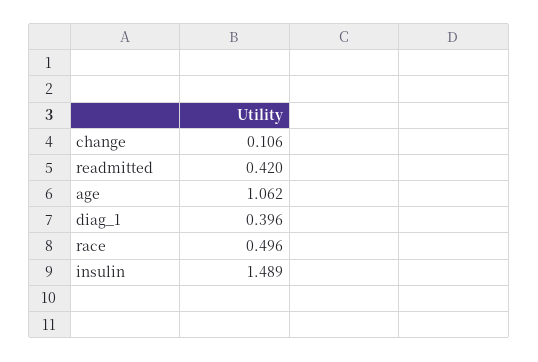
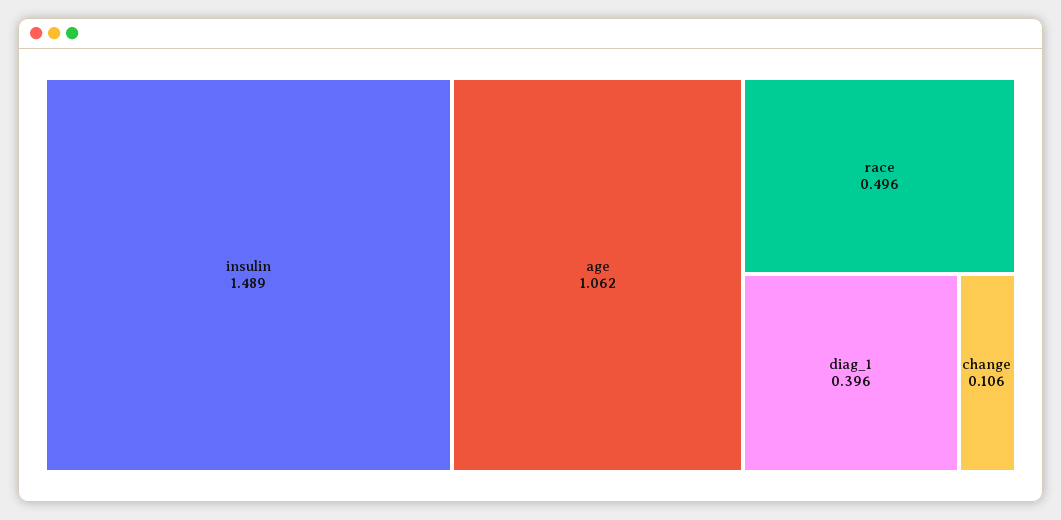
readmitted: 0.42 -> none

